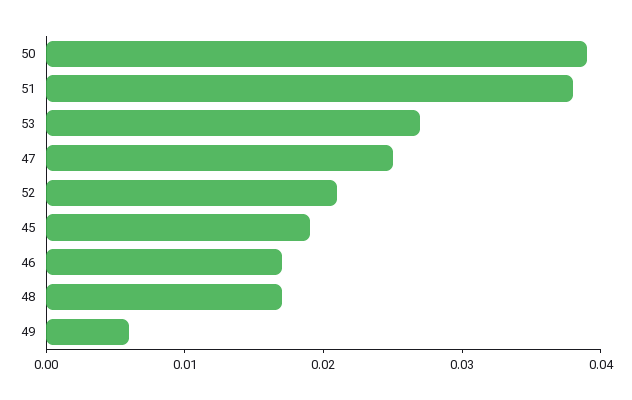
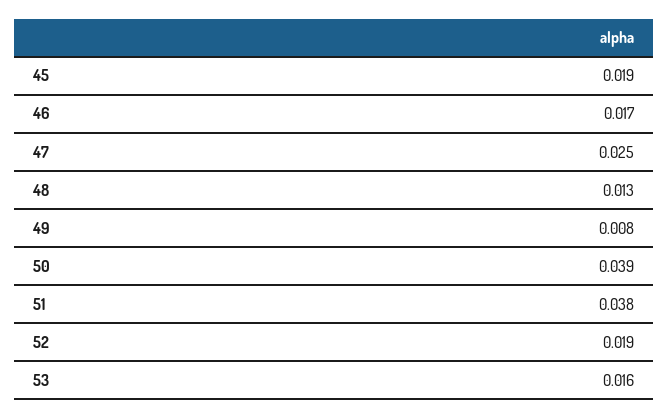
53: 0.027 -> 0.016
52: 0.021 -> 0.019
48: 0.017 -> 0.013
49: 0.006 -> 0.008

